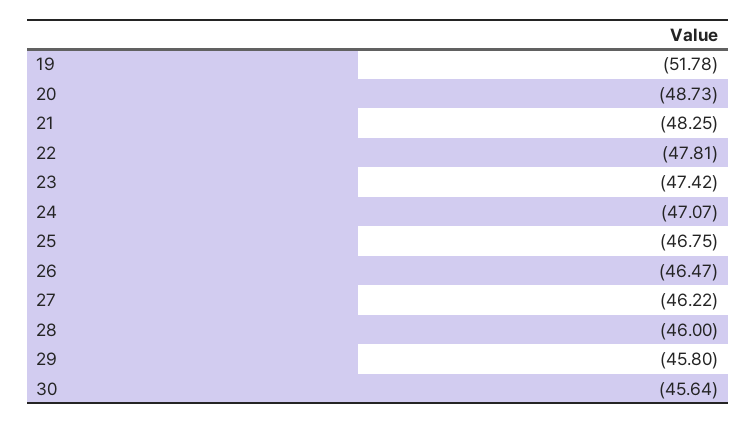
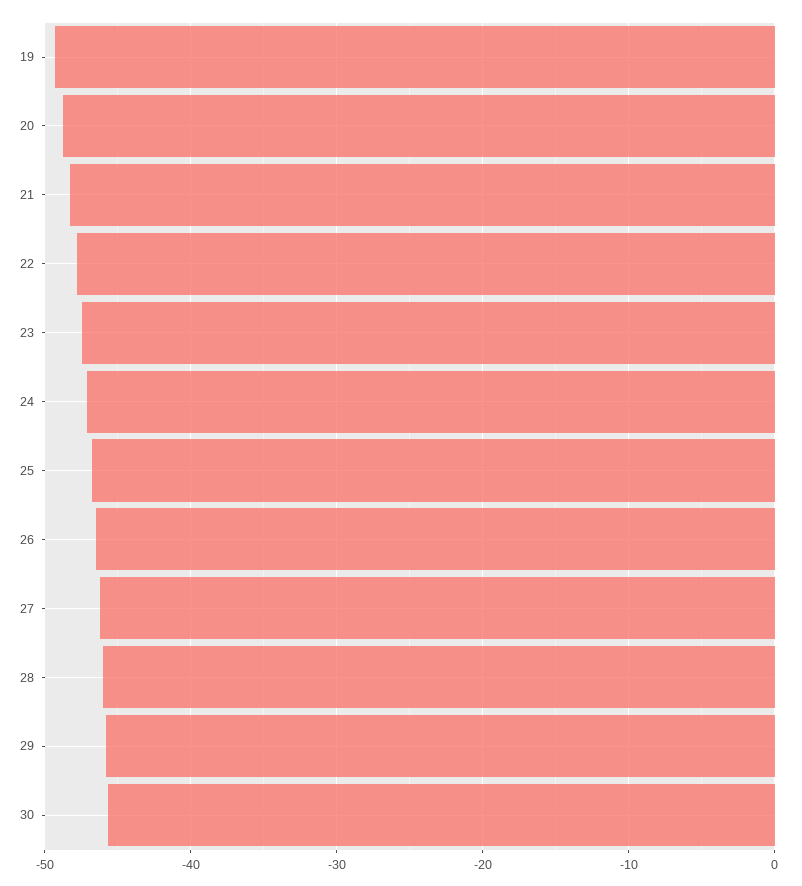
19: -51.78 -> -49

